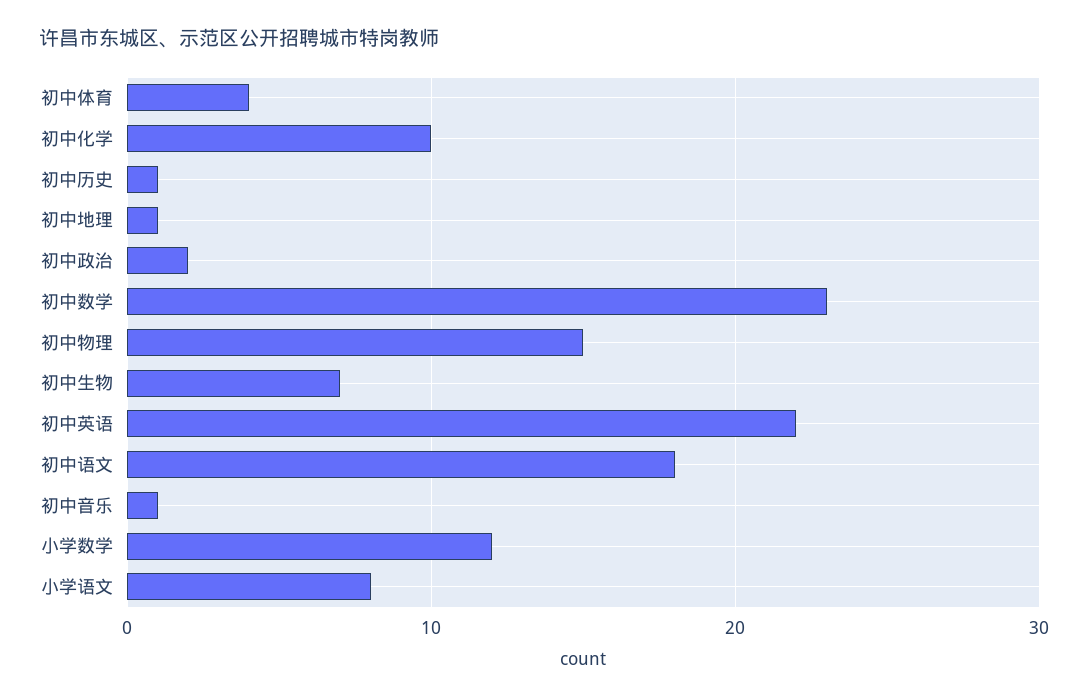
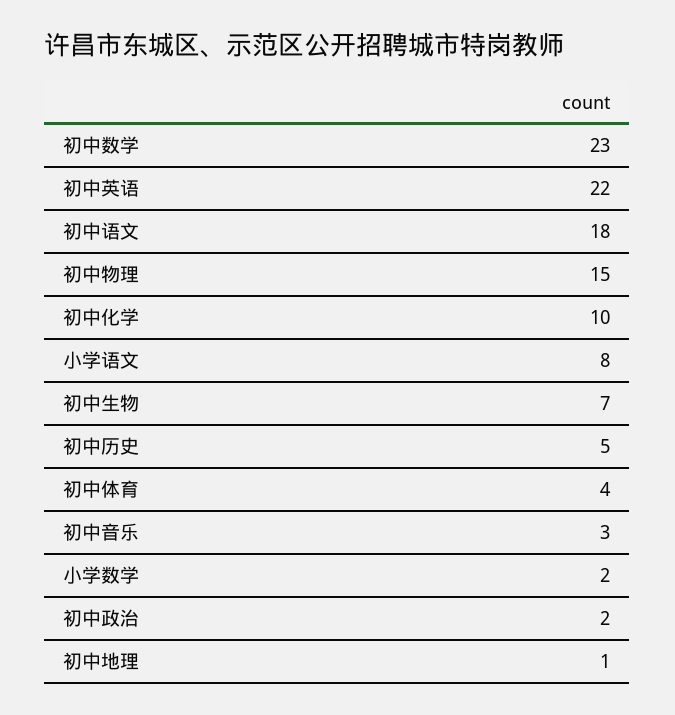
初中历史: 1 -> 5
初中音乐: 1 -> 3
小学数学: 12 -> 2

